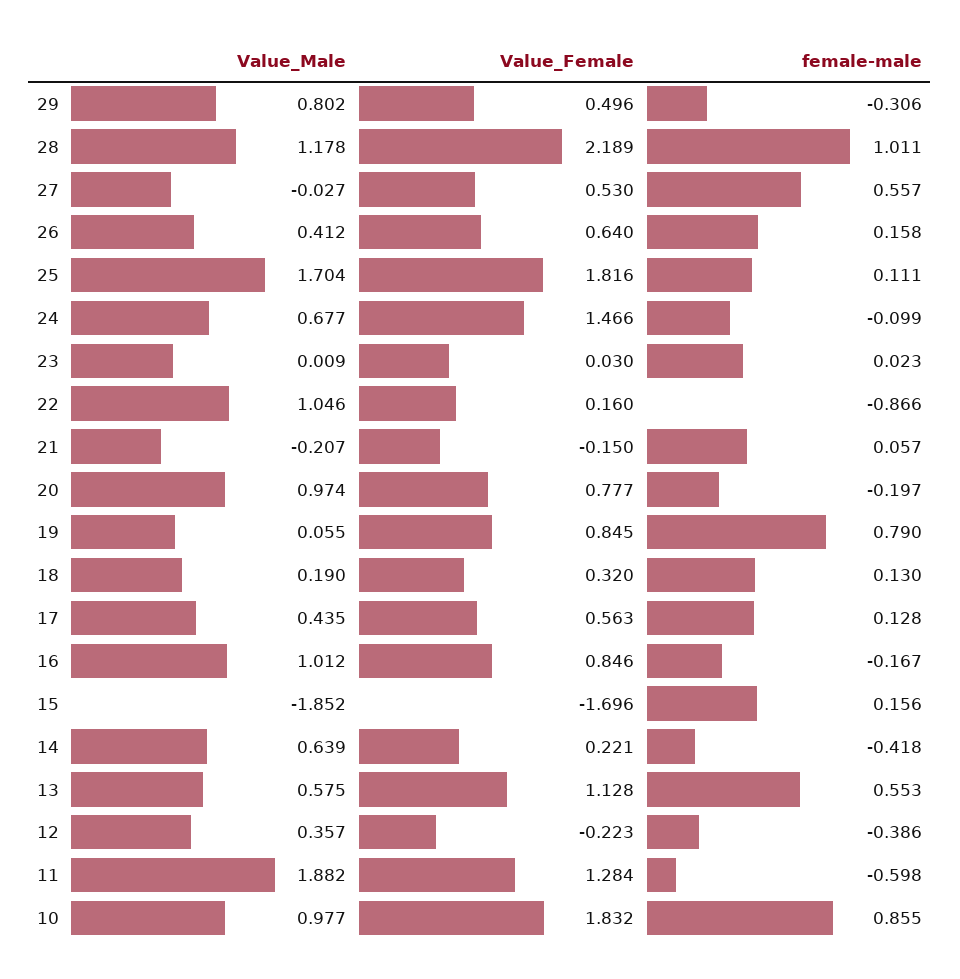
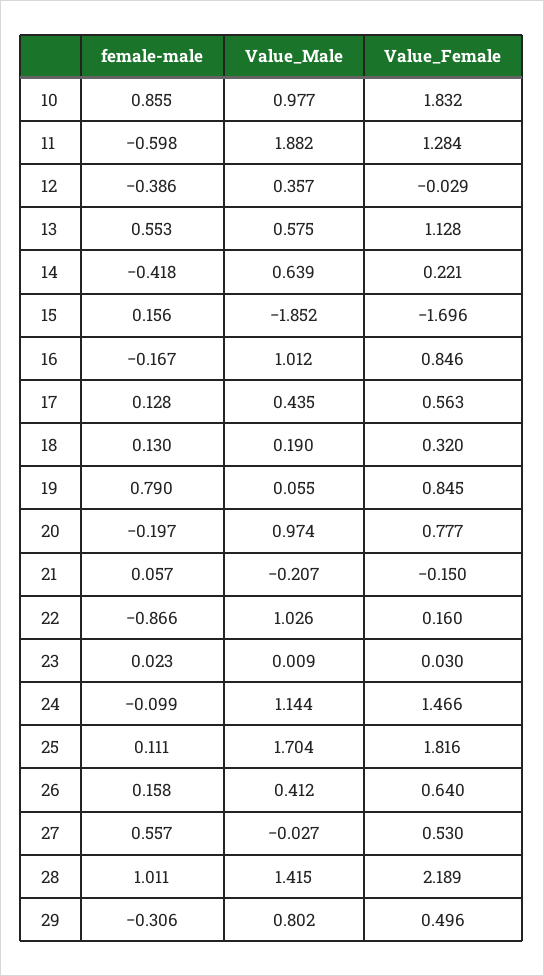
Value_Male, 28: 1.178 -> 1.415
Value_Male, 24: 0.677 -> 1.144
Value_Male, 22: 1.046 -> 1.026
Value_Female, 12: -0.223 -> -0.029

